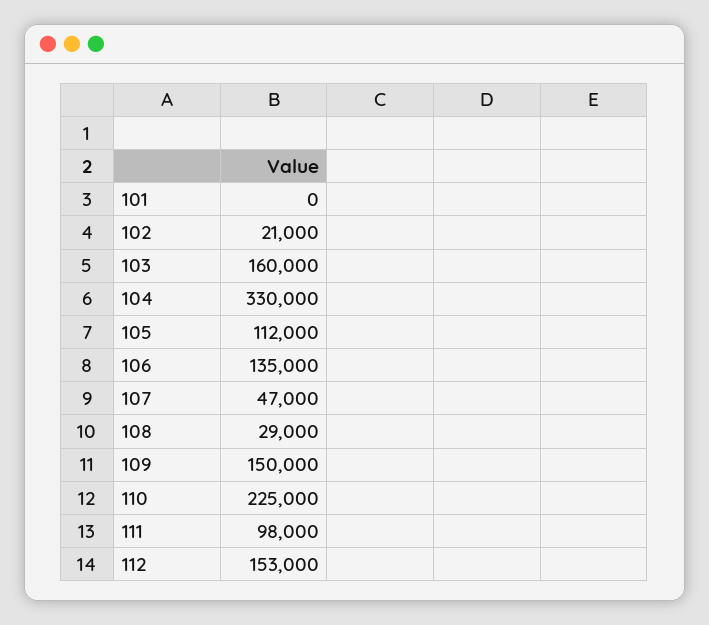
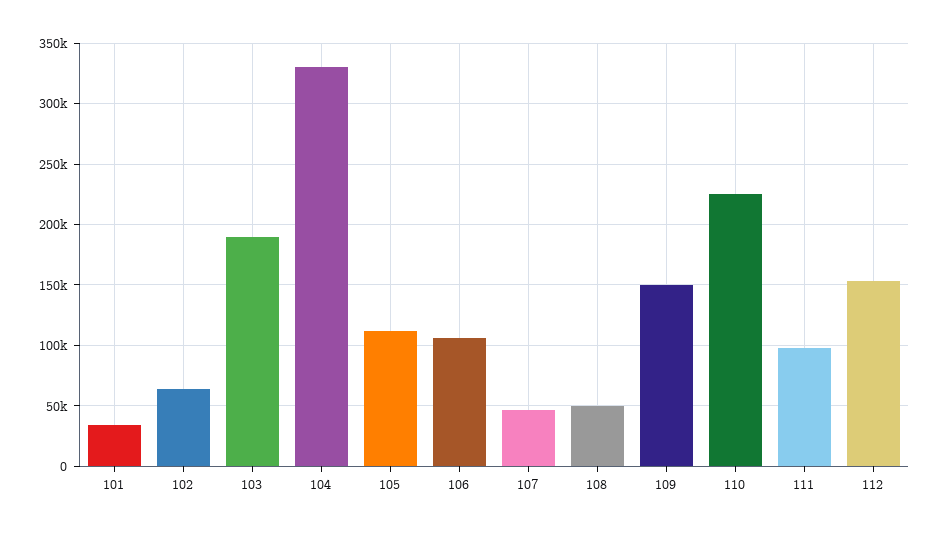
101: 0 -> 35000
102: 21000 -> 65000
103: 160000 -> 190000
106: 135000 -> 105000
108: 29000 -> 50000

